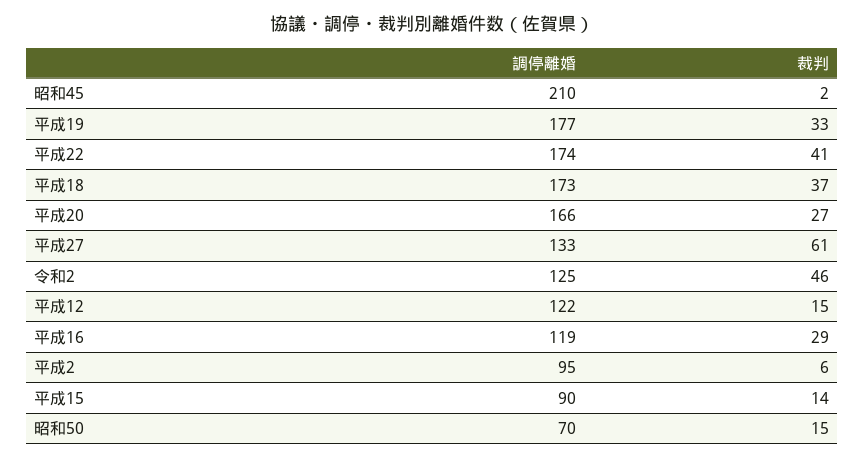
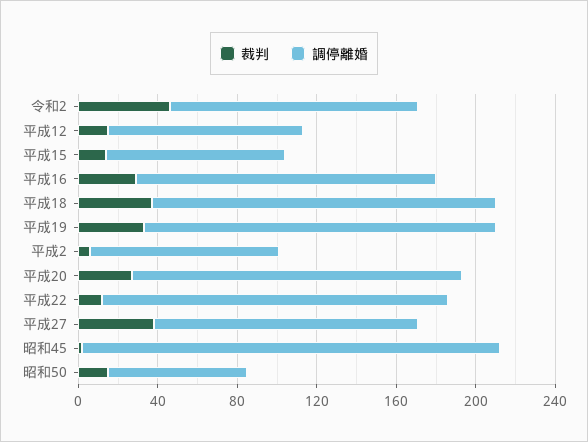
裁判, 平成22: 41 -> 10
裁判, 平成27: 61 -> 40
調停離婚, 平成12: 122 -> 100
調停離婚, 平成16: 119 -> 150

